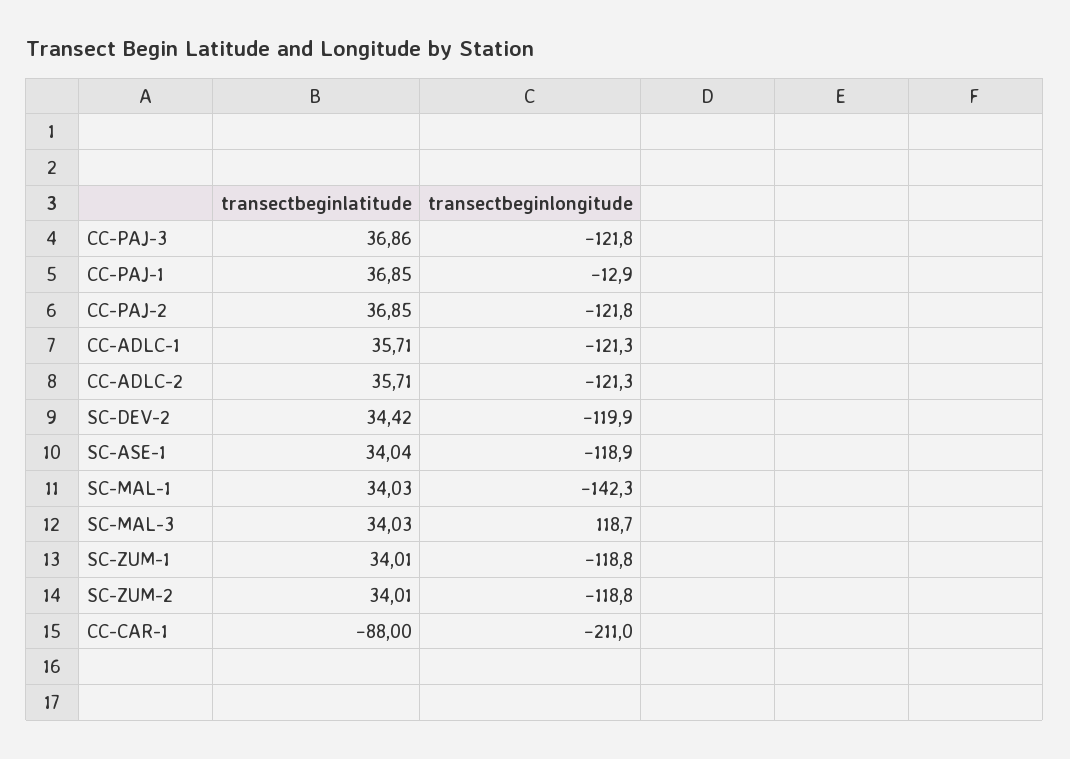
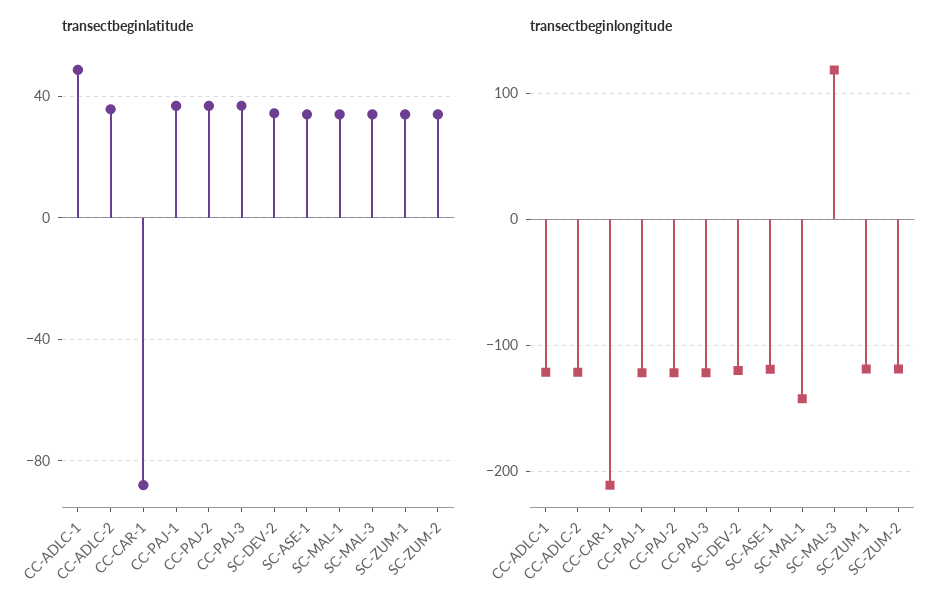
transectbeginlongitude, CC-PAJ-1: -12.9 -> -120
transectbeginlatitude, CC-ADLC-1: 35.71 -> 50

